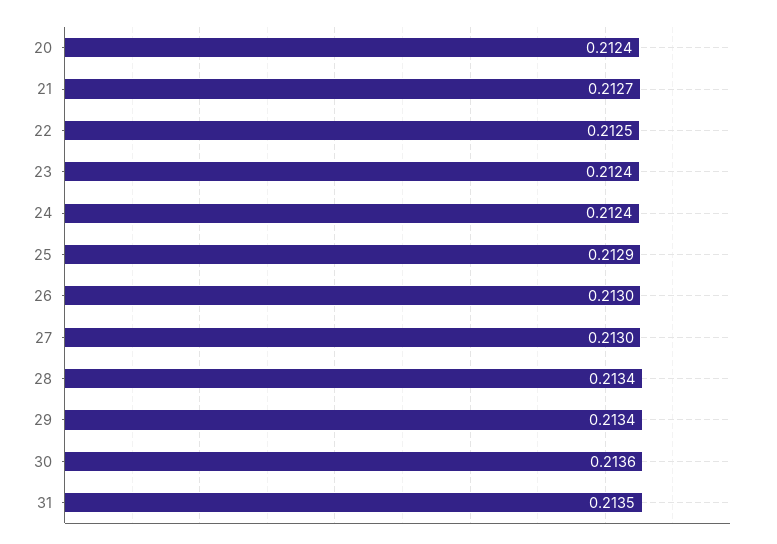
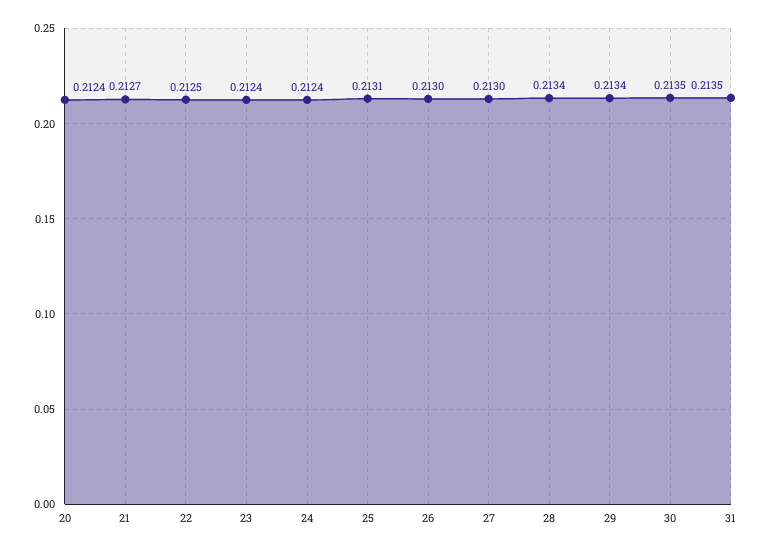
25: 0.2129 -> 0.2131
30: 0.2136 -> 0.2135

